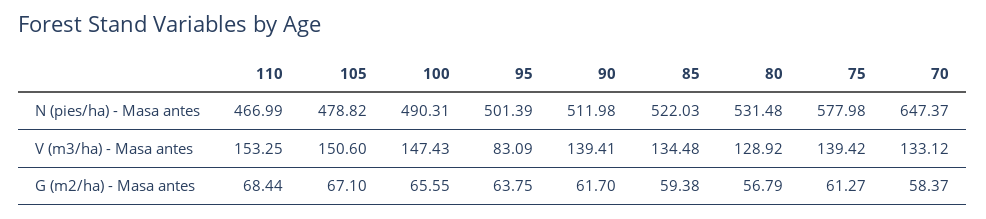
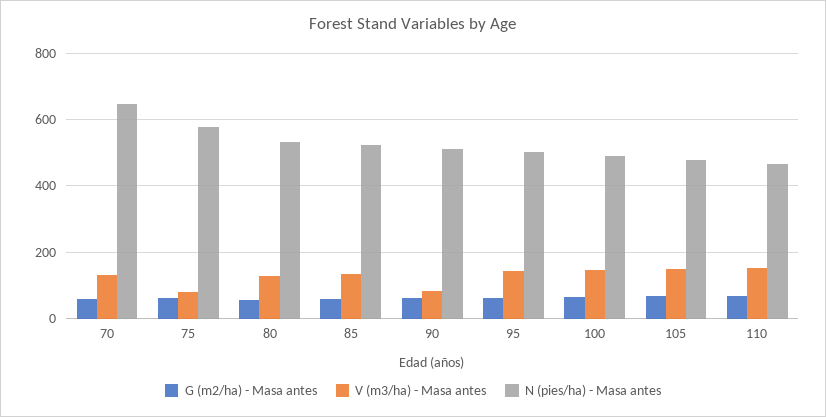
V (m3/ha) - Masa antes, 95: 83.09 -> 140
V (m3/ha) - Masa antes, 90: 139.41 -> 80
V (m3/ha) - Masa antes, 75: 139.42 -> 80

